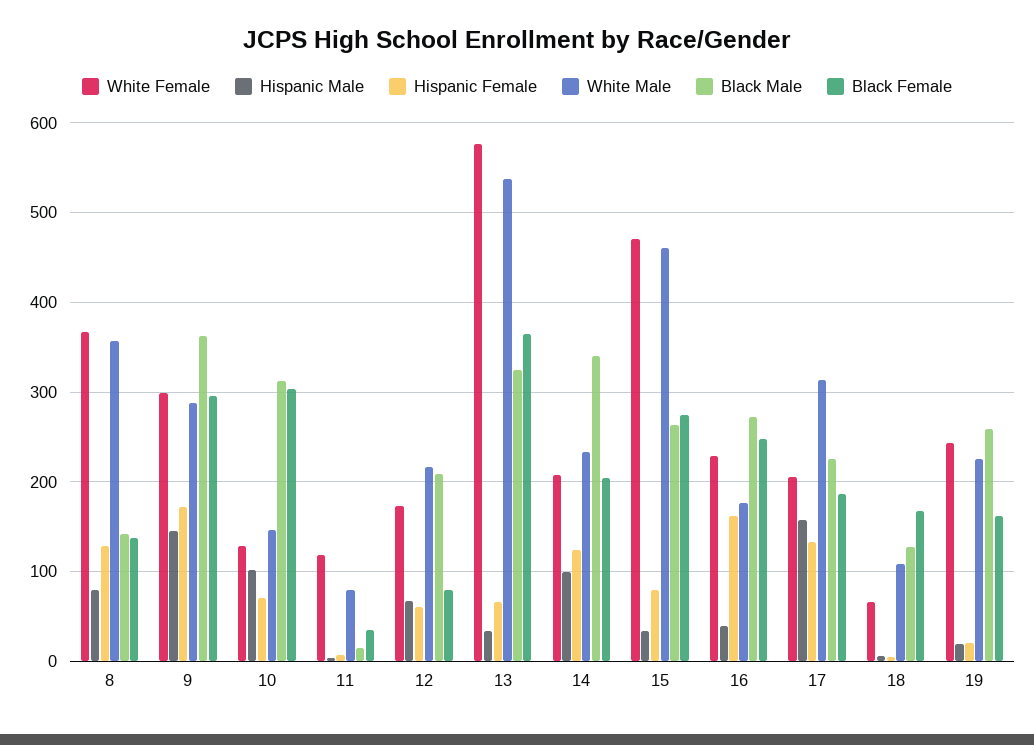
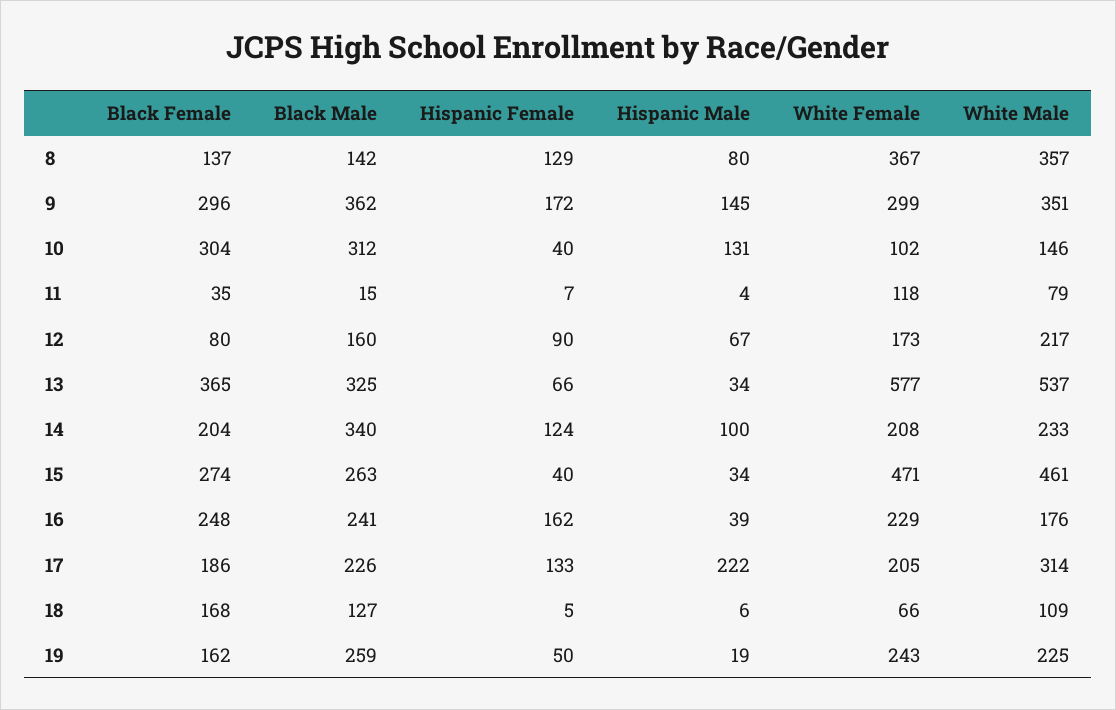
White Male, 9: 290 -> 351
White Female, 10: 130 -> 102
Hispanic Male, 10: 100 -> 131
Hispanic Female, 10: 70 -> 40
Hispanic Female, 12: 60 -> 90
Black Male, 12: 210 -> 160
Hispanic Female, 15: 80 -> 40
Black Male, 16: 270 -> 241
Hispanic Male, 17: 160 -> 222
Hispanic Female, 19: 20 -> 50

